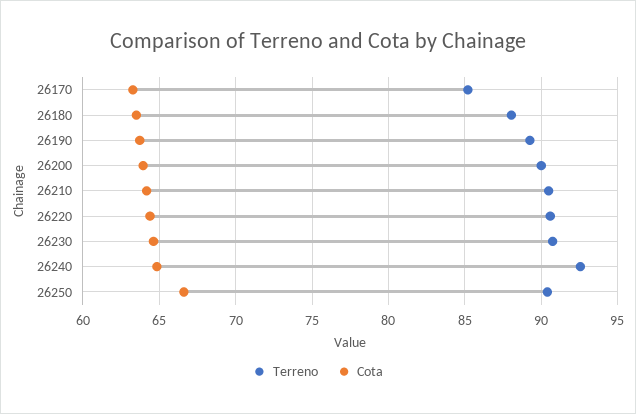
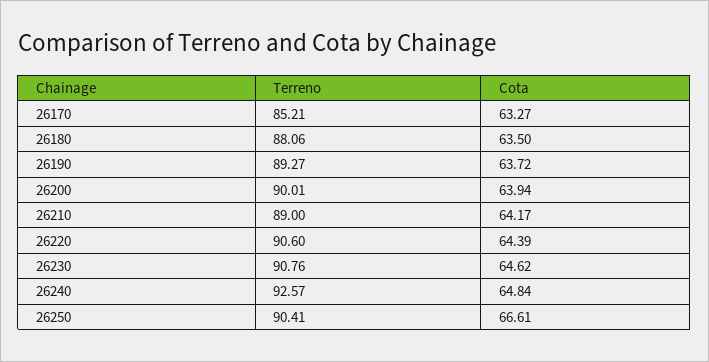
Terreno, 26210: 90.5 -> 89

